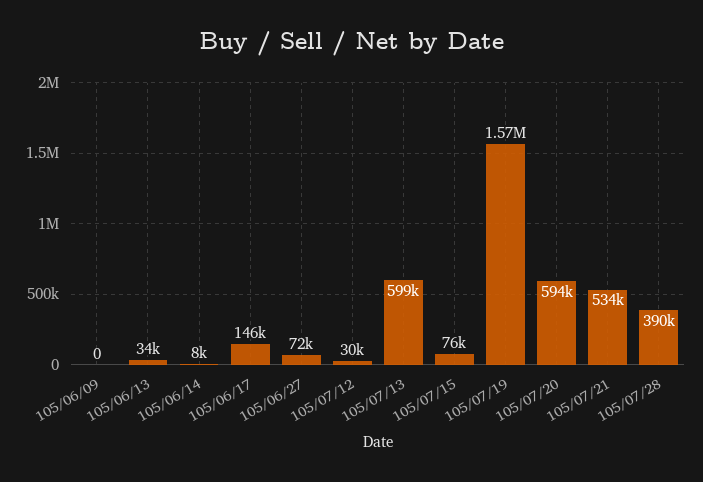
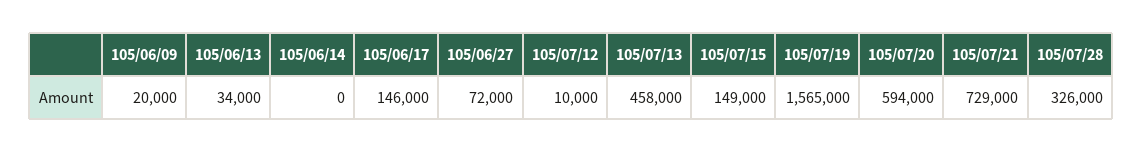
105/06/09: 0 -> 20000
105/06/14: 8000 -> 0
105/07/12: 30000 -> 10000
105/07/13: 599000 -> 458000
105/07/15: 76000 -> 149000
105/07/21: 534000 -> 729000
105/07/28: 390000 -> 326000

